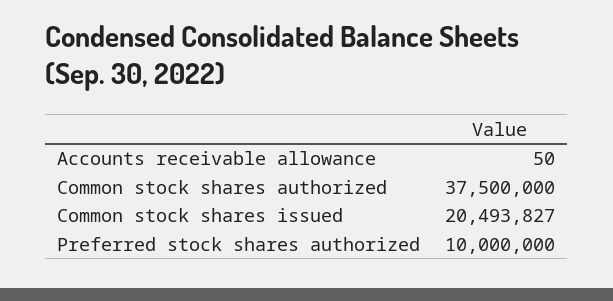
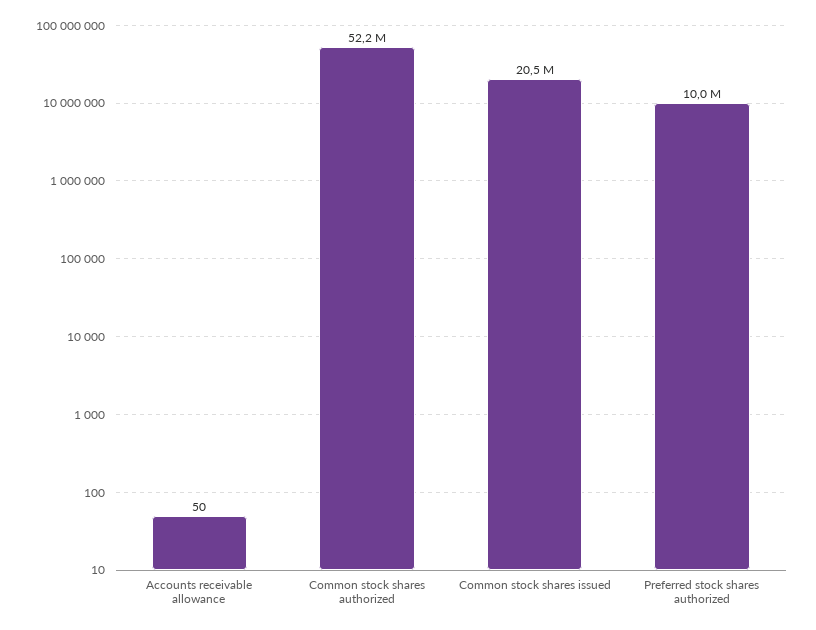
Common stock shares authorized: 37500000 -> 52200000

